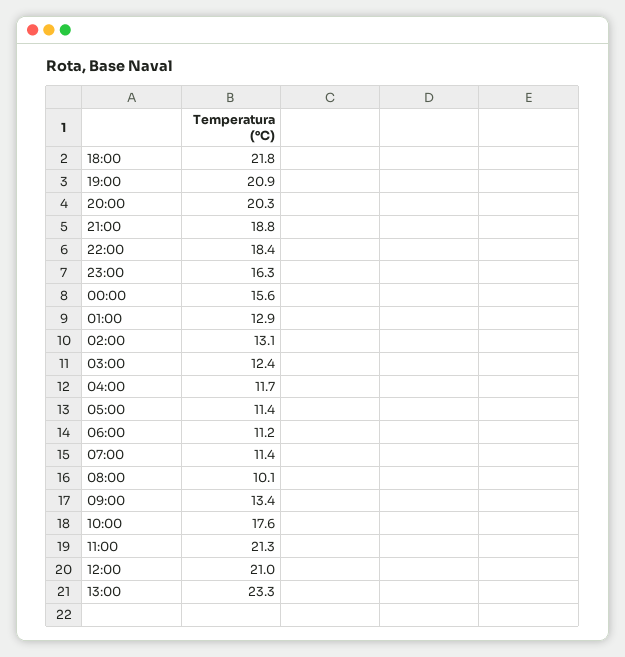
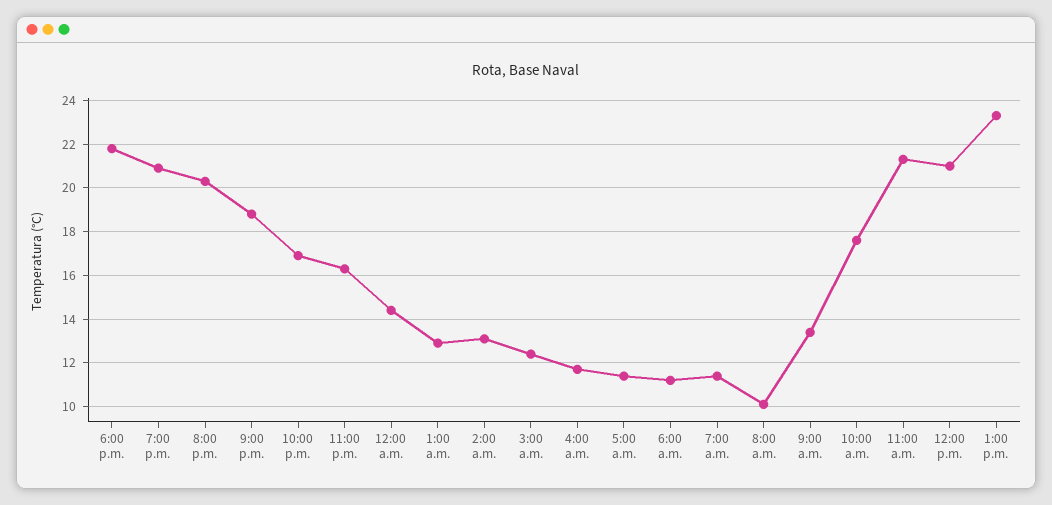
22:00: 18.4 -> 17
00:00: 15.6 -> 14.5

